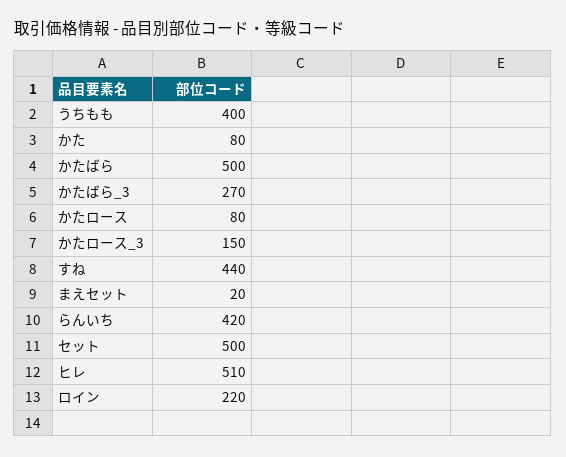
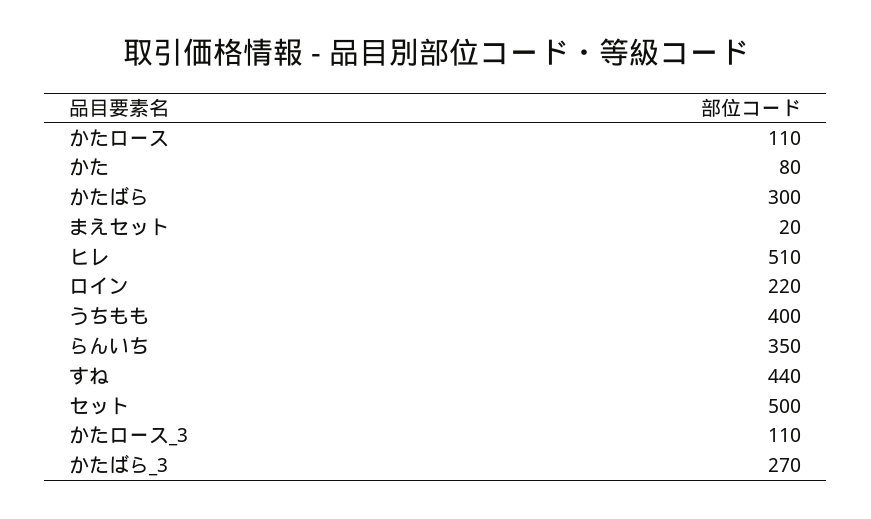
かたばら: 500 -> 300
かたロース: 80 -> 110
かたロース_3: 150 -> 110
らんいち: 420 -> 350

